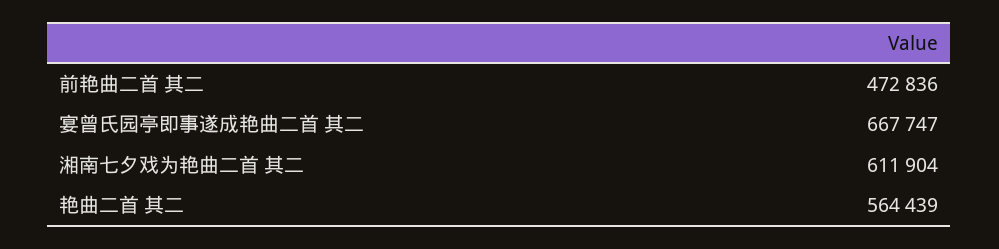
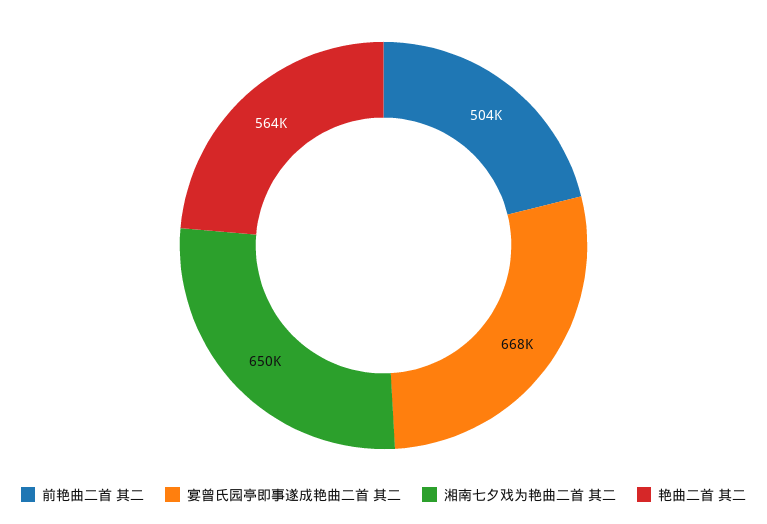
前艳曲二首 其二: 472836 -> 504000
湘南七夕戏为艳曲二首 其二: 611904 -> 650000

